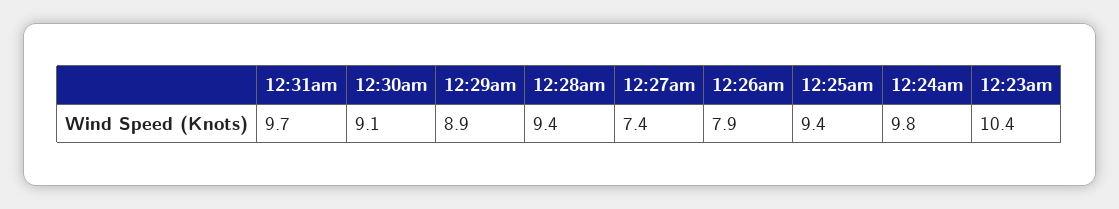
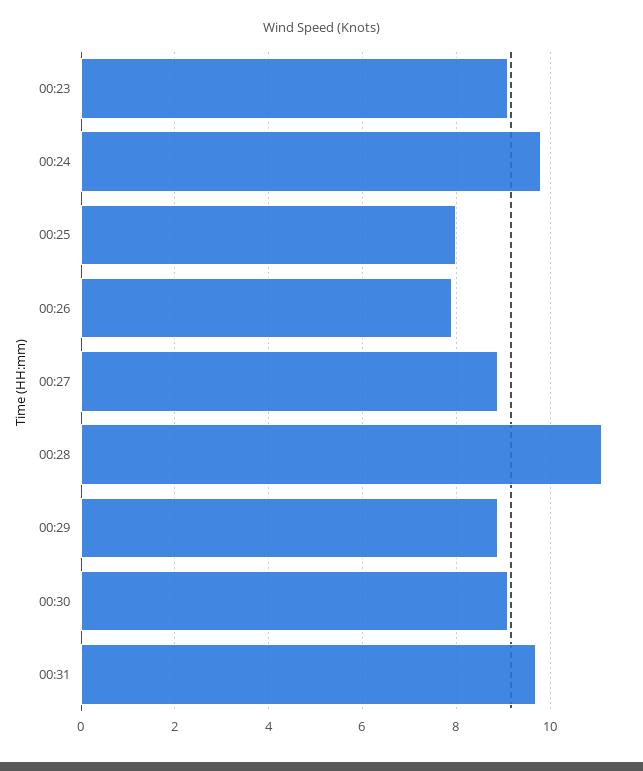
12:28am: 9.4 -> 11
12:27am: 7.4 -> 9
12:25am: 9.4 -> 8
12:23am: 10.4 -> 9

